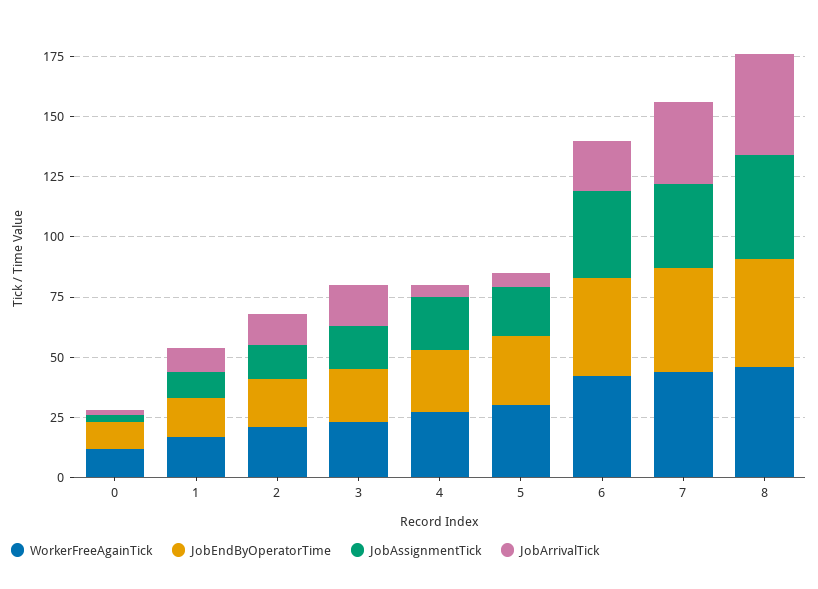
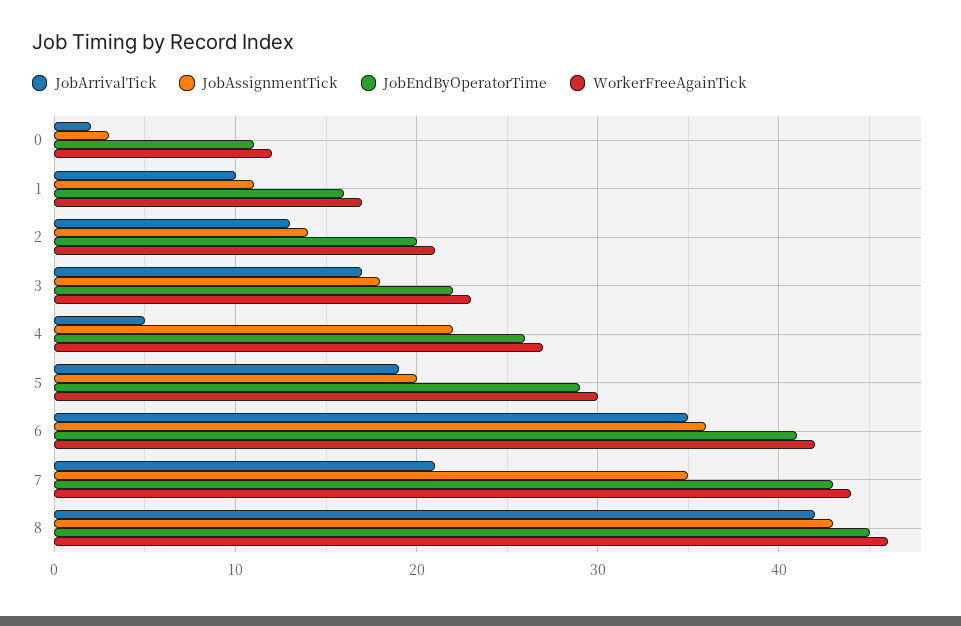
JobArrivalTick, 5: 5 -> 19
JobArrivalTick, 6: 20 -> 35
JobArrivalTick, 7: 35 -> 21

